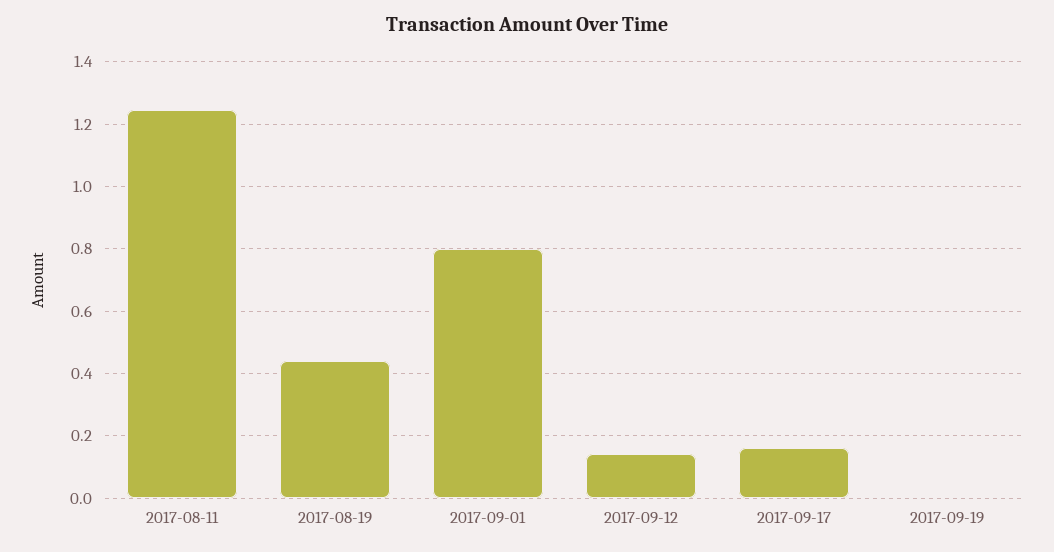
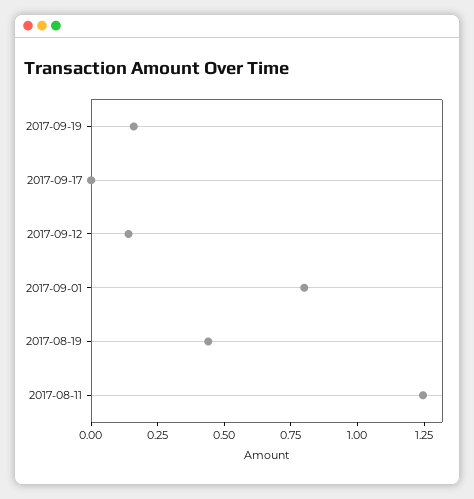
2017-09-17: 0.16 -> 0
2017-09-19: 0 -> 0.15

